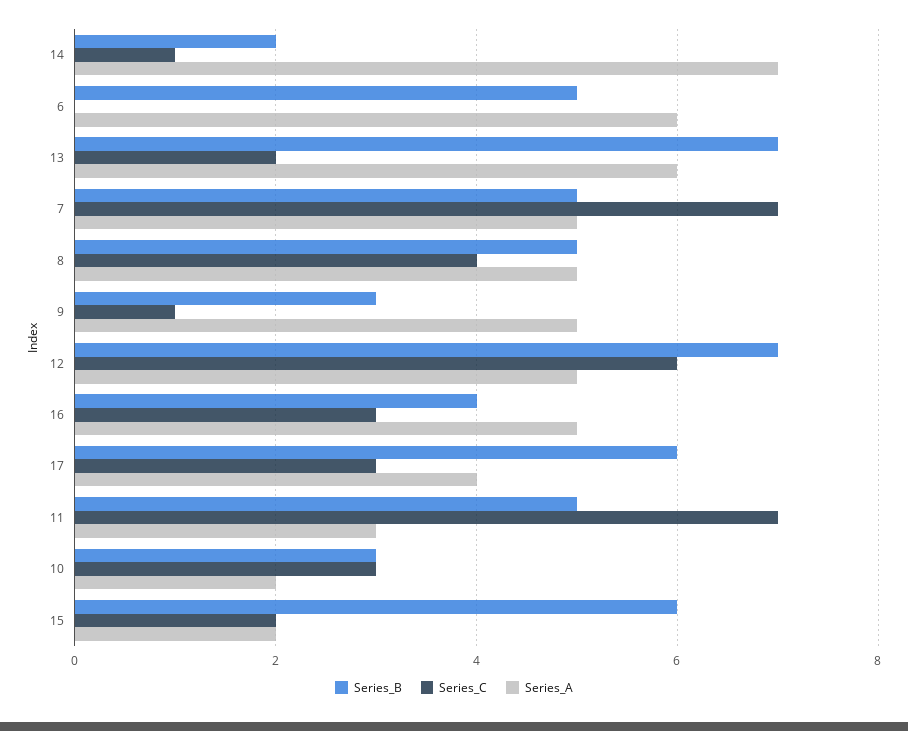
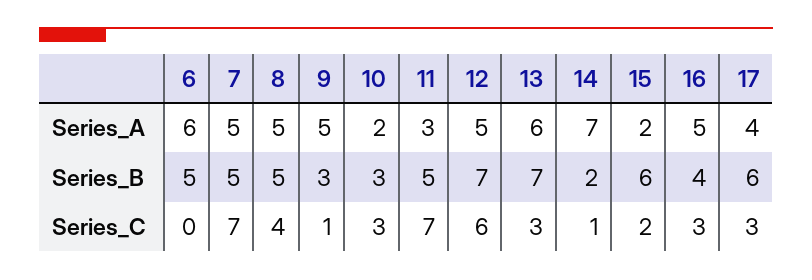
Series_C, 13: 2 -> 3

